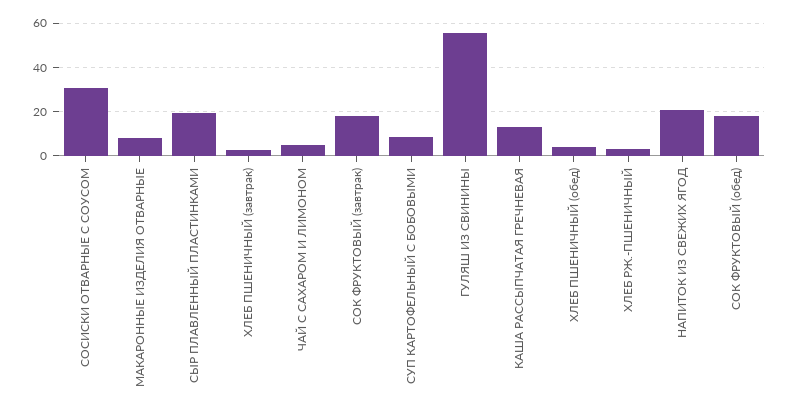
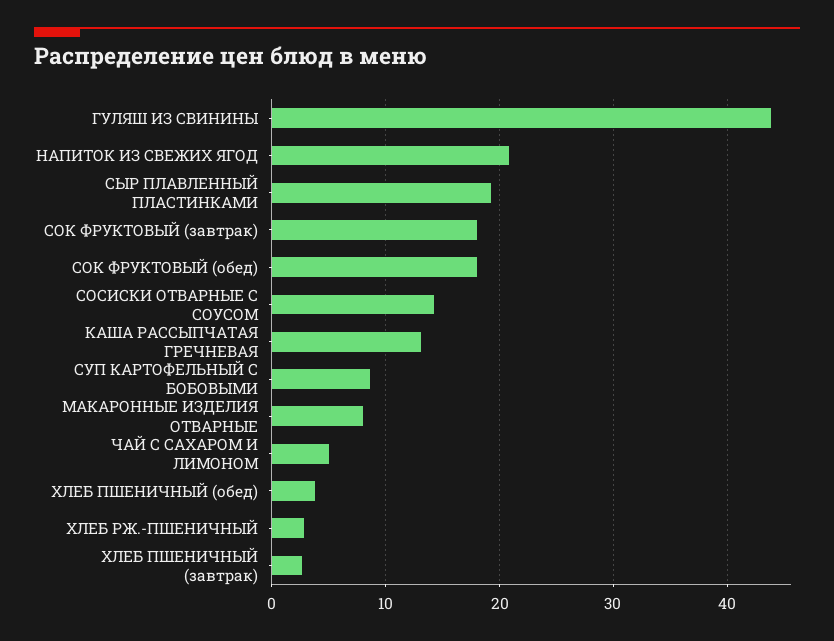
СОСИСКИ ОТВАРНЫЕ С СОУСОМ: 30 -> 14
ГУЛЯШ ИЗ СВИНИНЫ: 55 -> 44

